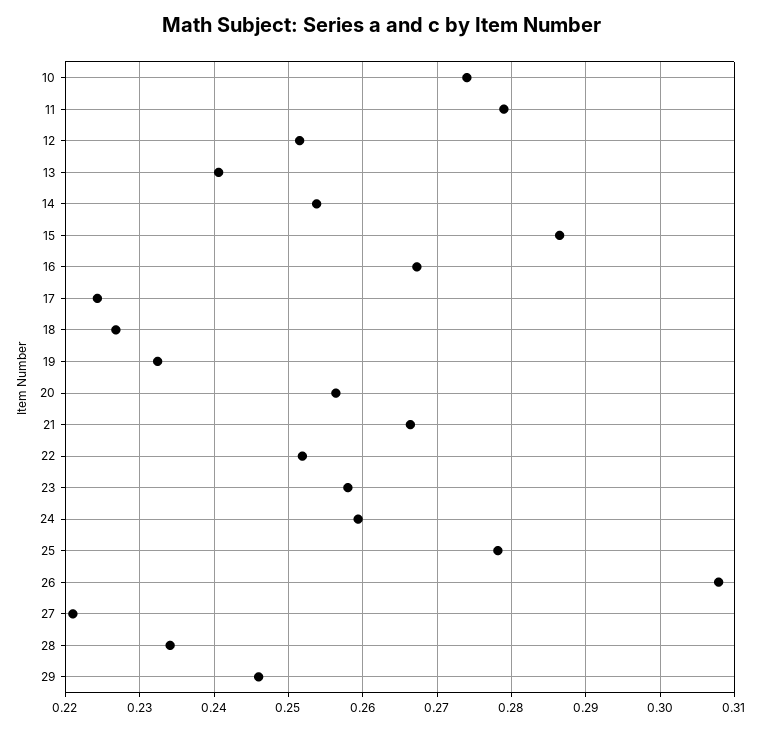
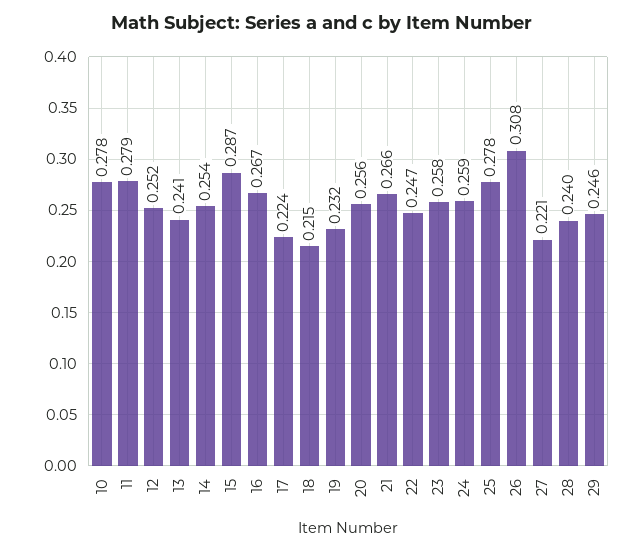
10: 0.274 -> 0.278
18: 0.227 -> 0.215
22: 0.252 -> 0.247
28: 0.234 -> 0.24

